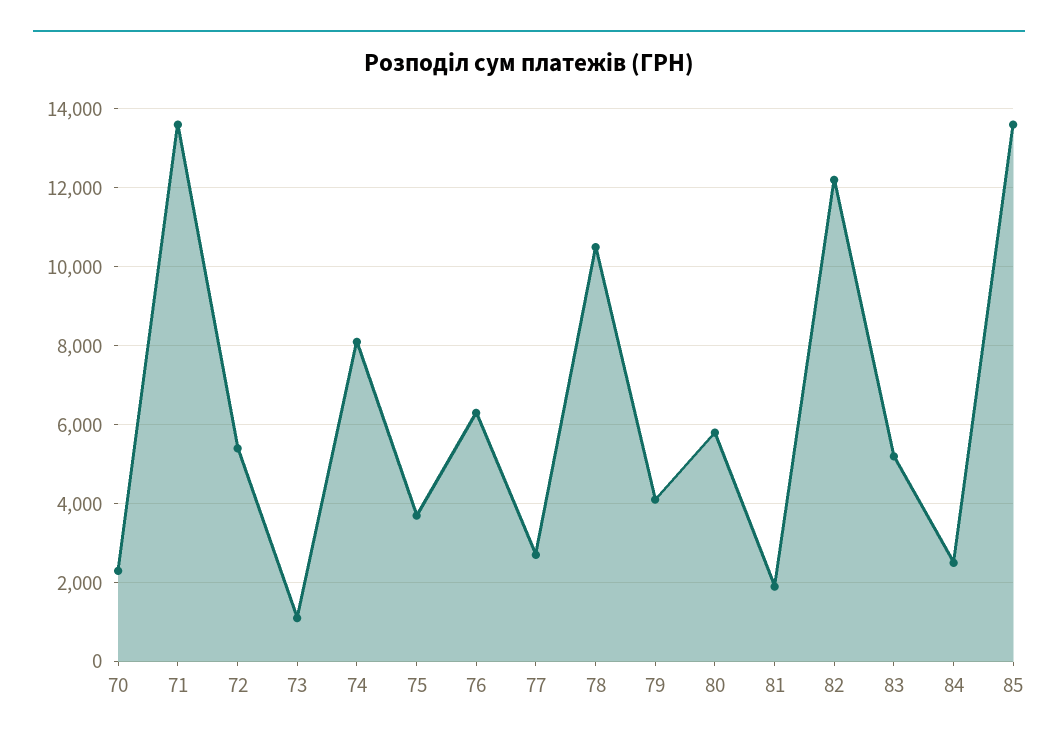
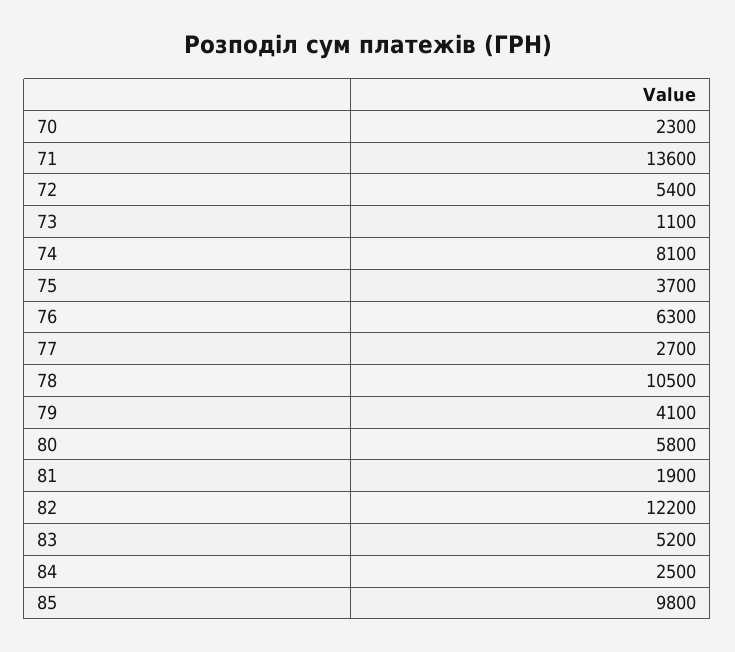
85: 13600 -> 9800

